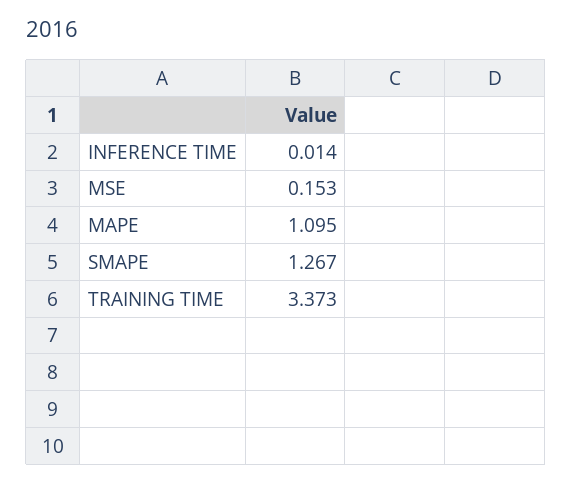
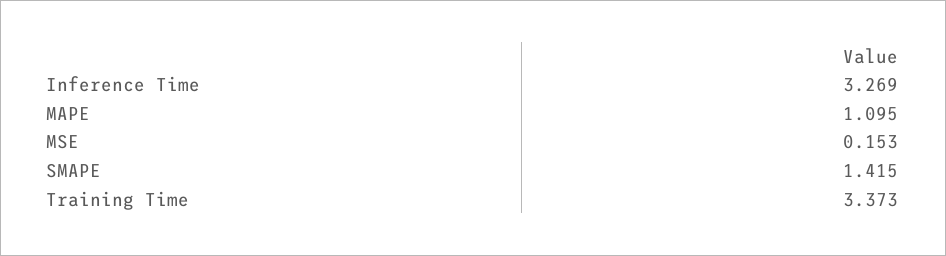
INFERENCE TIME: 0.014 -> 3.269
SMAPE: 1.267 -> 1.415

